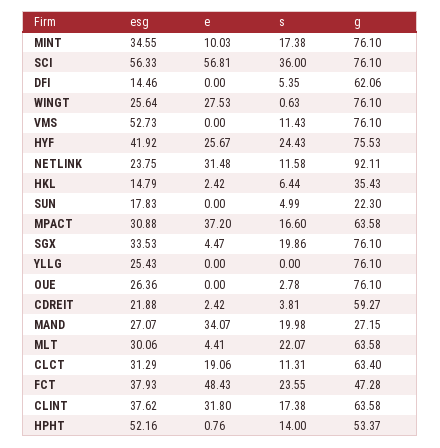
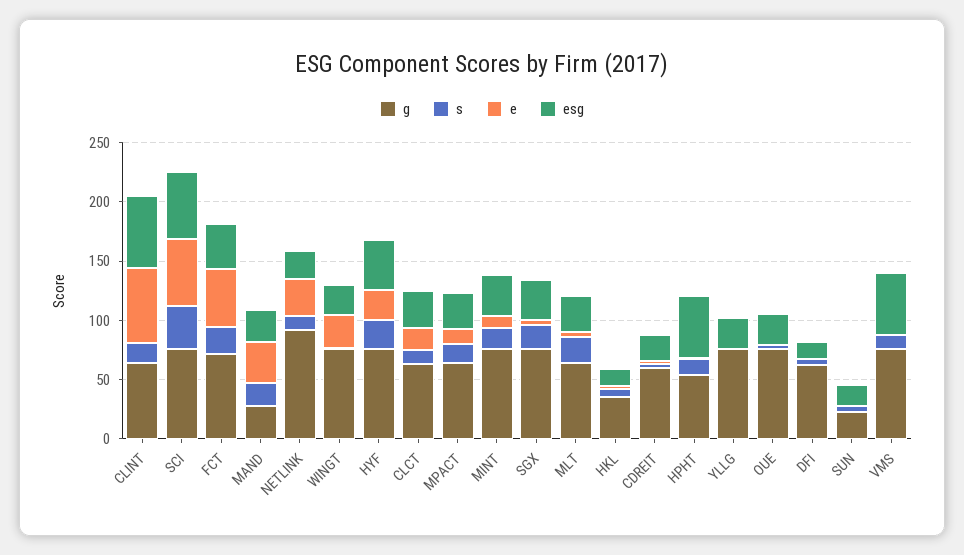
e, MPACT: 37.2 -> 10
g, FCT: 47.28 -> 70
esg, CLINT: 37.62 -> 60
e, CLINT: 31.8 -> 60

